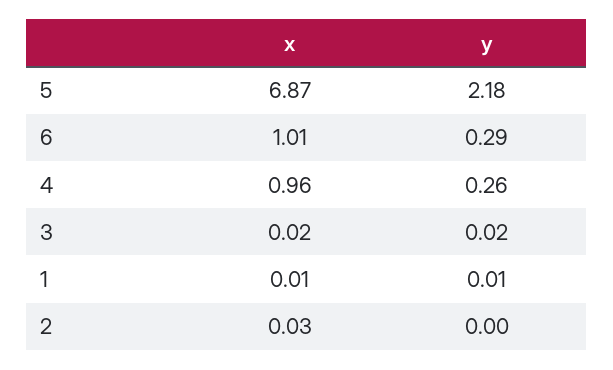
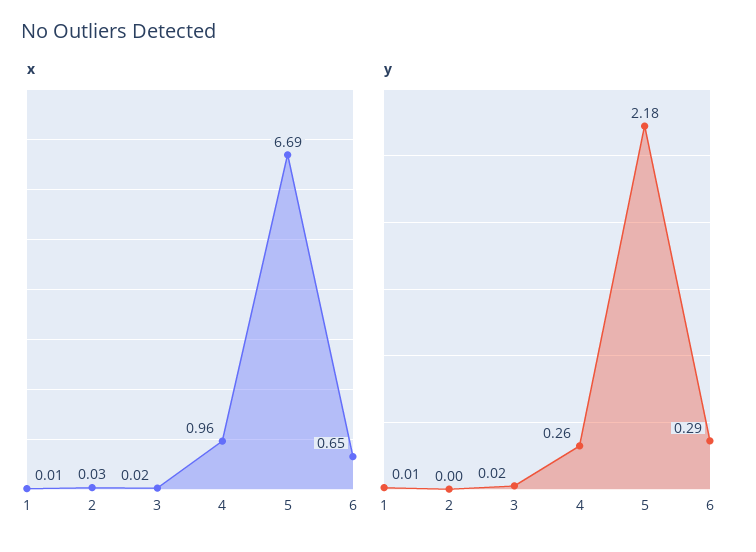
x, 5: 6.87 -> 6.69
x, 6: 1.01 -> 0.65

